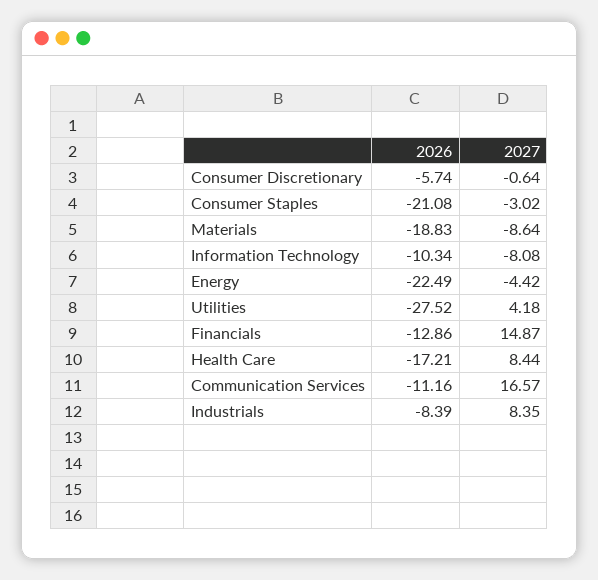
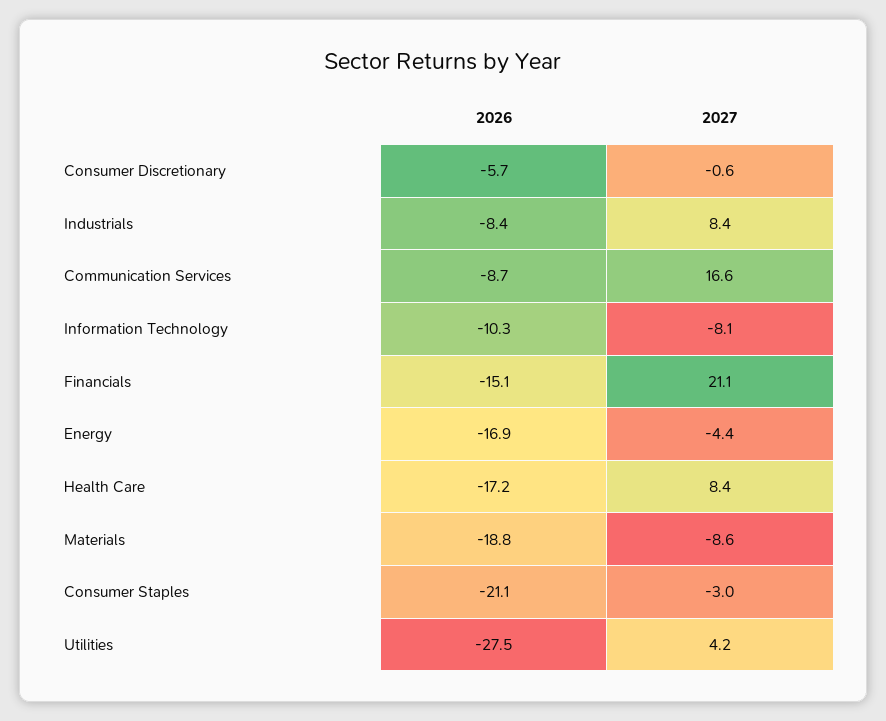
2026, Energy: -22.49 -> -16.9
2026, Financials: -12.86 -> -15.1
2027, Financials: 14.87 -> 21.1
2026, Communication Services: -11.16 -> -8.7

